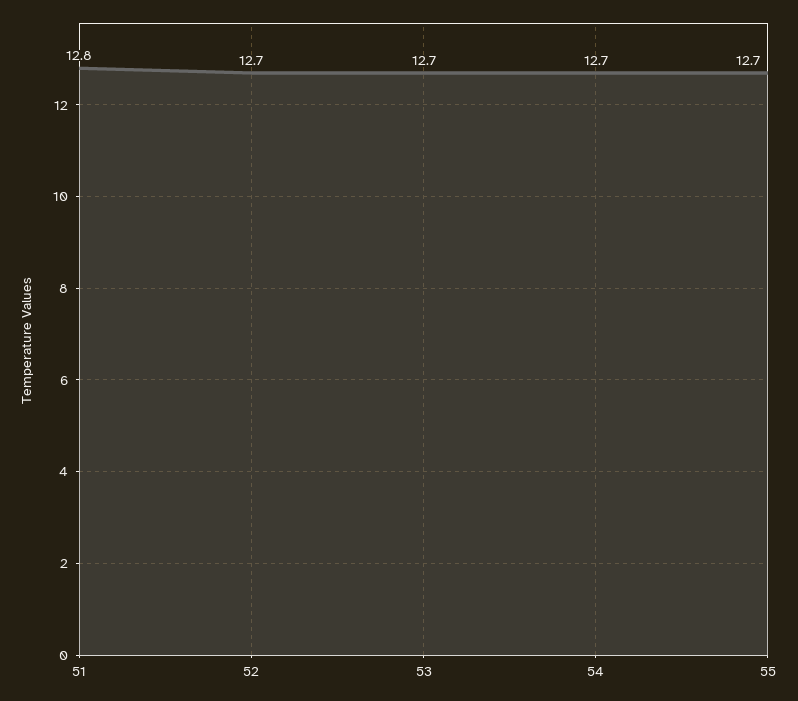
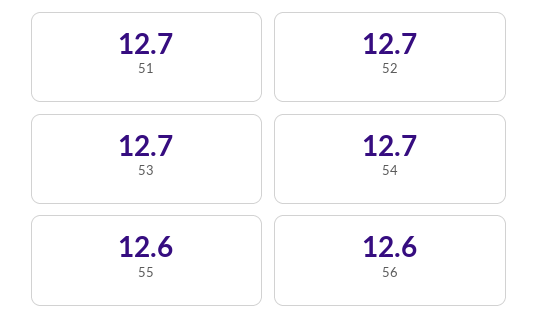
51: 12.8 -> 12.7
55: 12.7 -> 12.6
56: none -> 12.6

